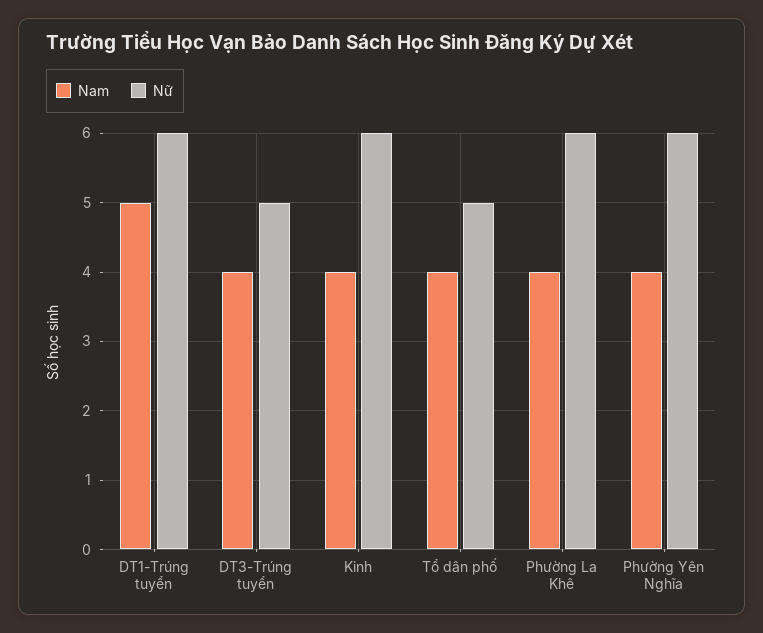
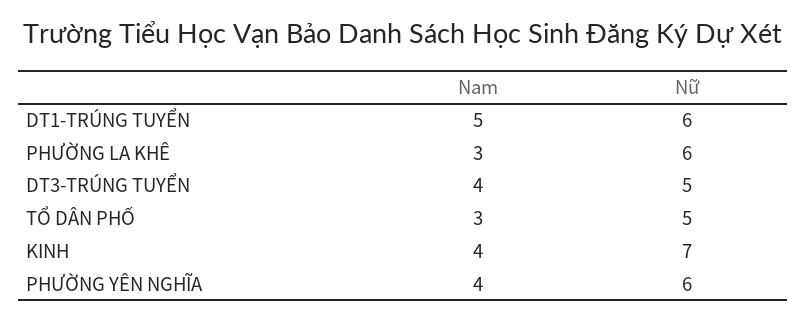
Nữ, Kinh: 6 -> 7
Nam, Tổ dân phố: 4 -> 3
Nam, Phường La Khê: 4 -> 3

